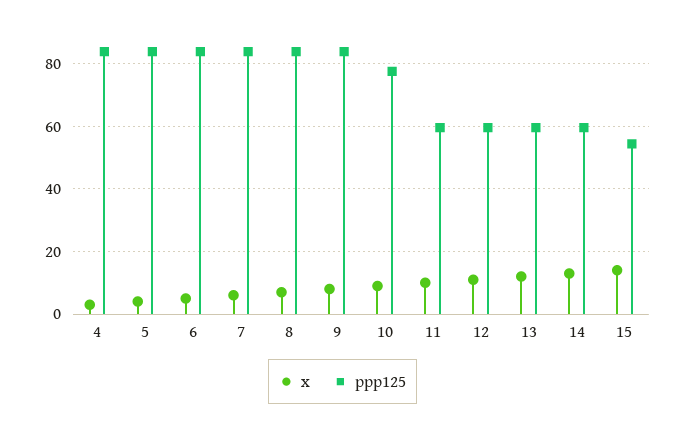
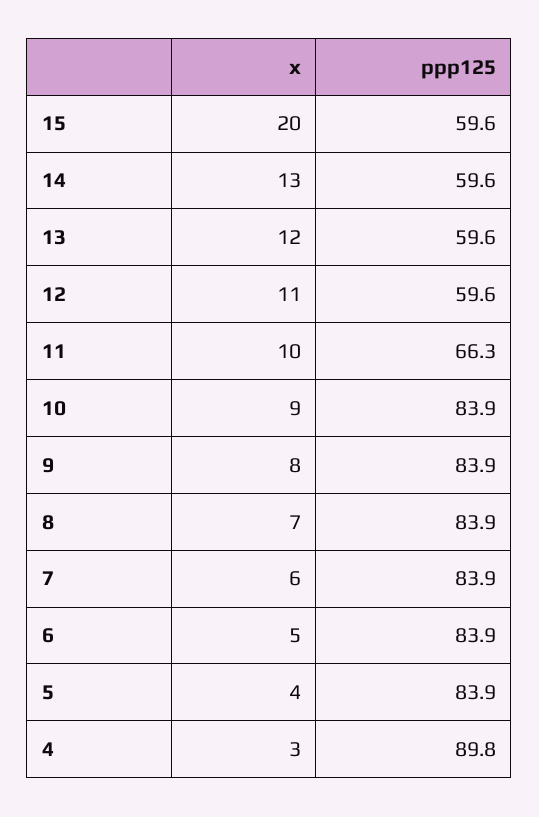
ppp125, 4: 84 -> 89.8
ppp125, 10: 78 -> 83.9
ppp125, 11: 60 -> 66.3
x, 15: 14 -> 20
ppp125, 15: 54 -> 59.6

